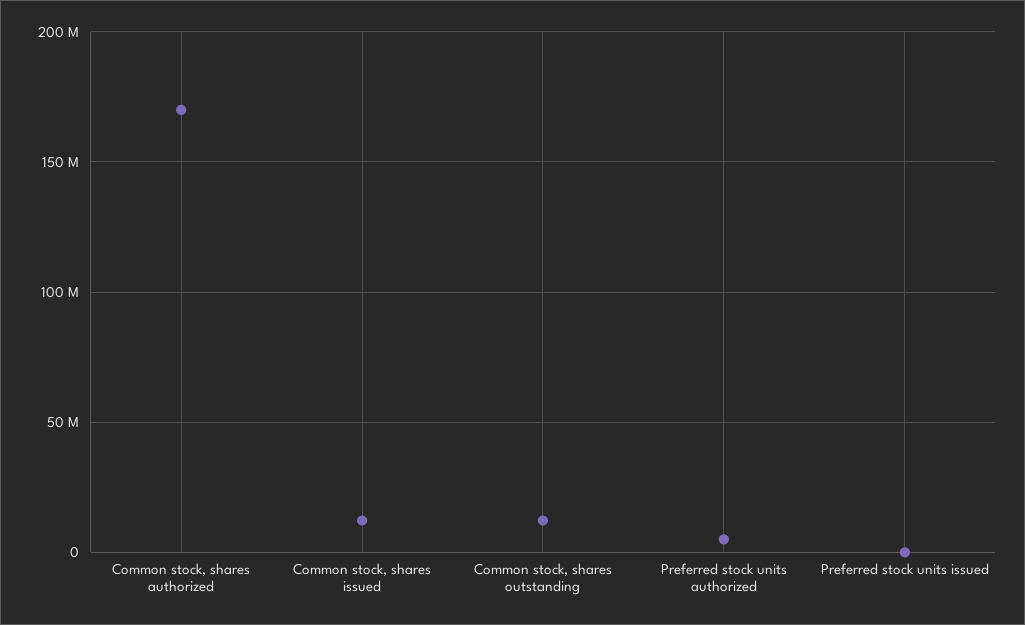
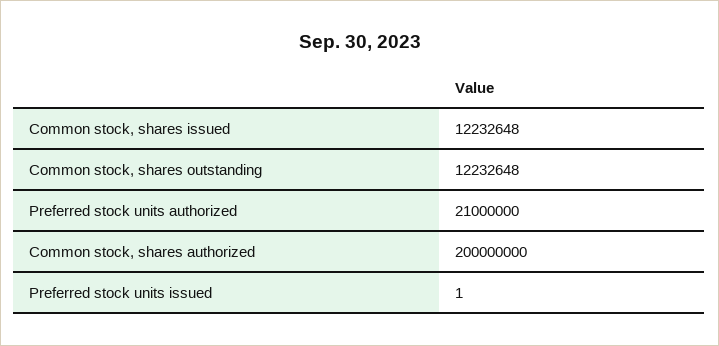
Common stock, shares authorized: 170000000 -> 200000000
Preferred stock units authorized: 5000000 -> 21000000

